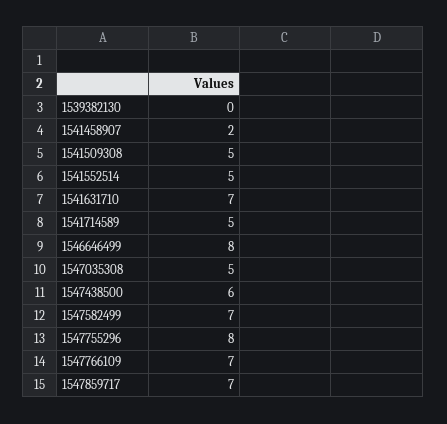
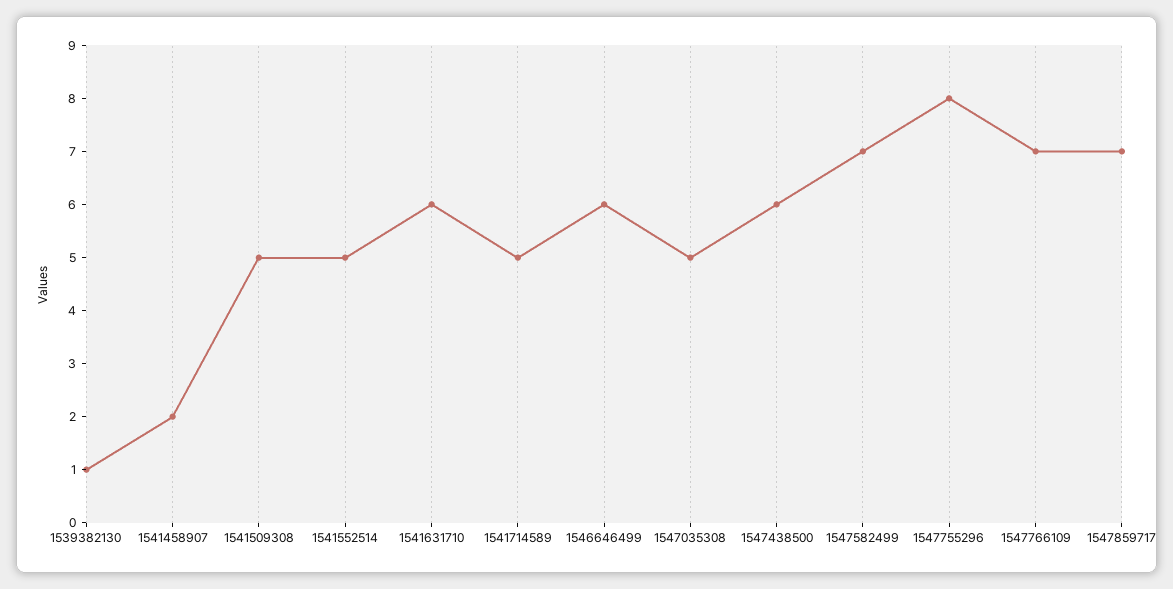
1539382130: 0 -> 1
1541631710: 7 -> 6
1546646499: 8 -> 6

